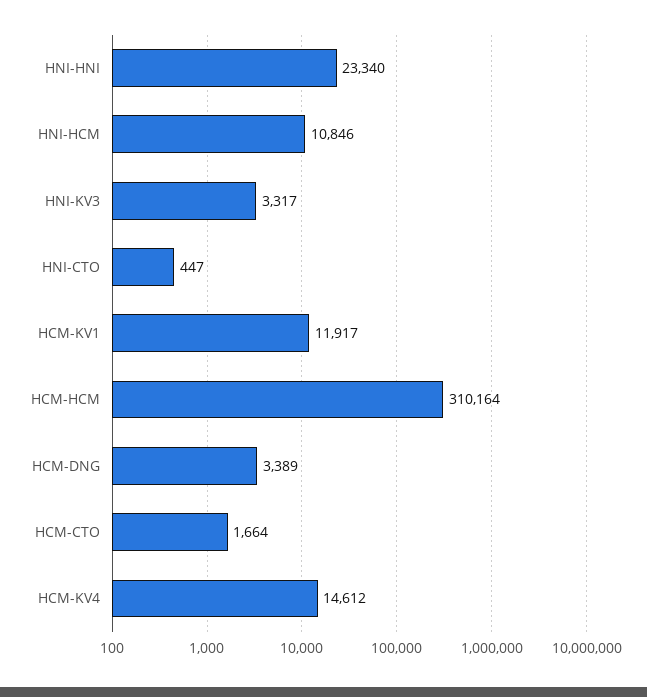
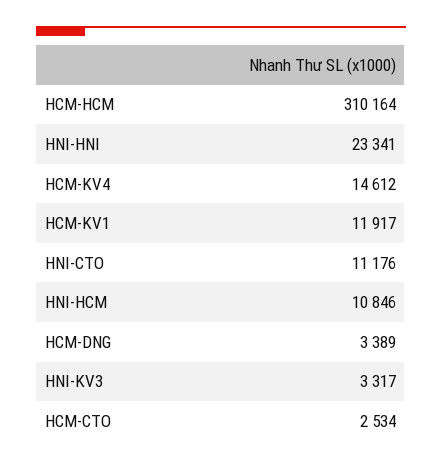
HNI-HNI: 23340 -> 23341
HNI-CTO: 447 -> 11176
HCM-CTO: 1664 -> 2534

